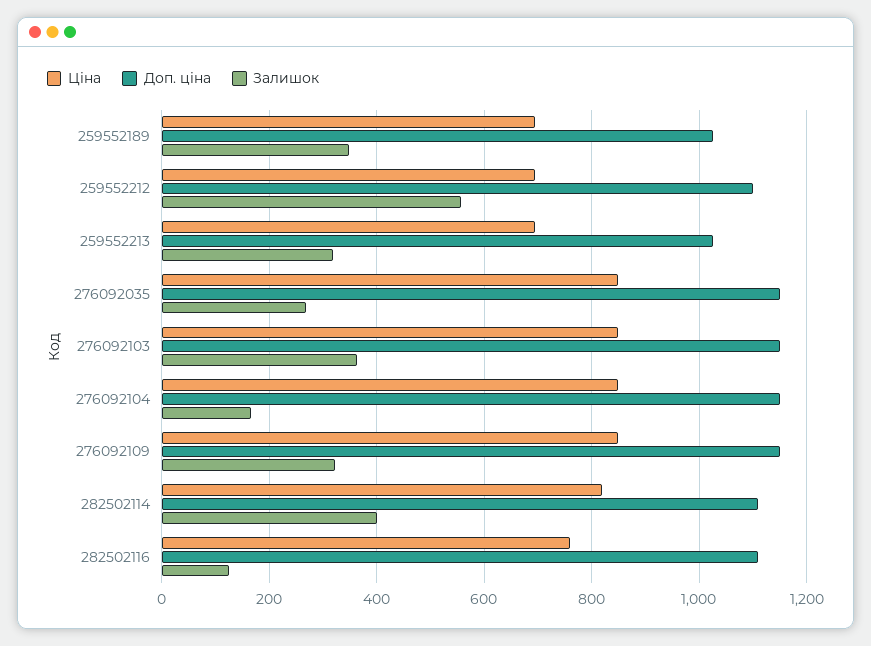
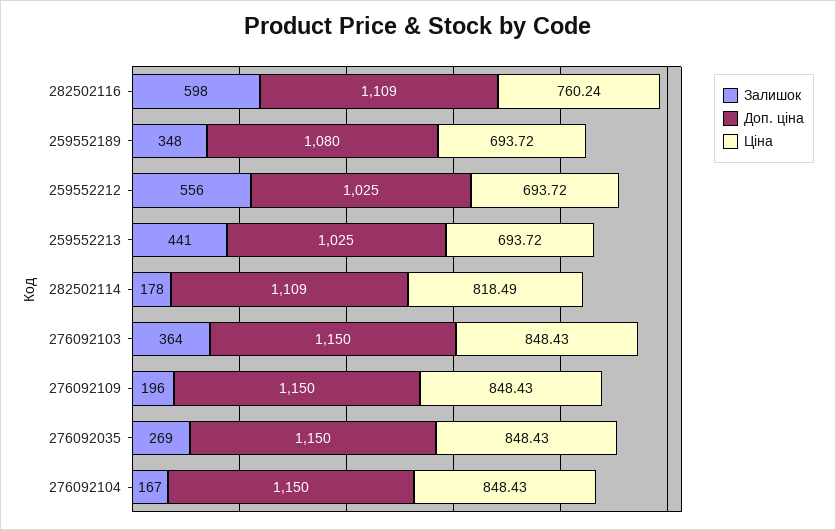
Доп. ціна, 259552189: 1020 -> 1080
Доп. ціна, 259552212: 1100 -> 1025
Залишок, 259552213: 320 -> 441
Залишок, 276092109: 320 -> 196
Залишок, 282502114: 400 -> 178
Залишок, 282502116: 120 -> 598

